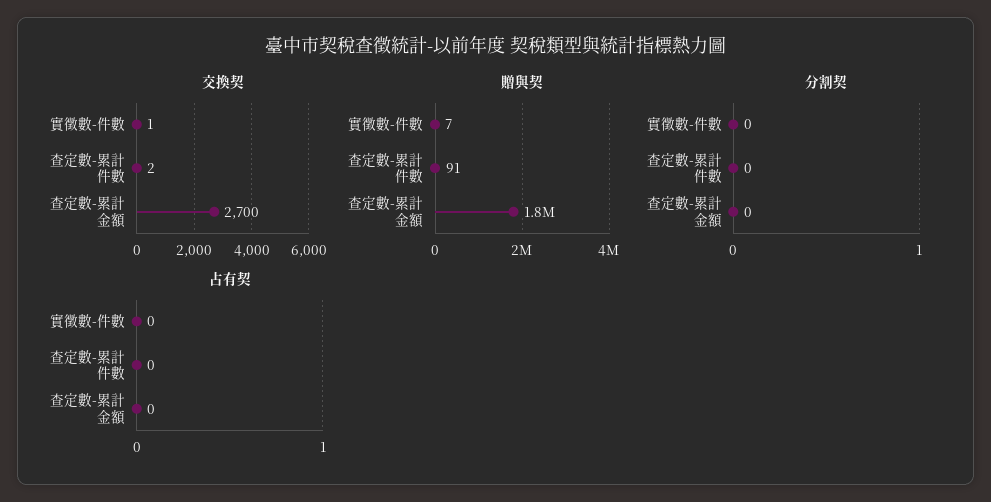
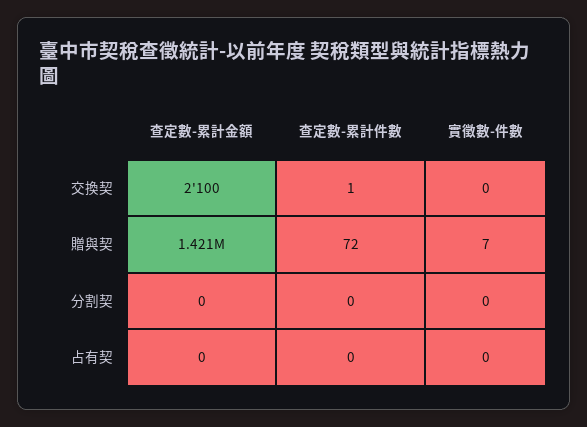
交換契, 實徵數-件數: 1 -> 0
交換契, 查定數-累計件數: 2 -> 1
交換契, 查定數-累計金額: 2700 -> 2100
贈與契, 查定數-累計件數: 91 -> 72
贈與契, 查定數-累計金額: 1800000 -> 1421000

